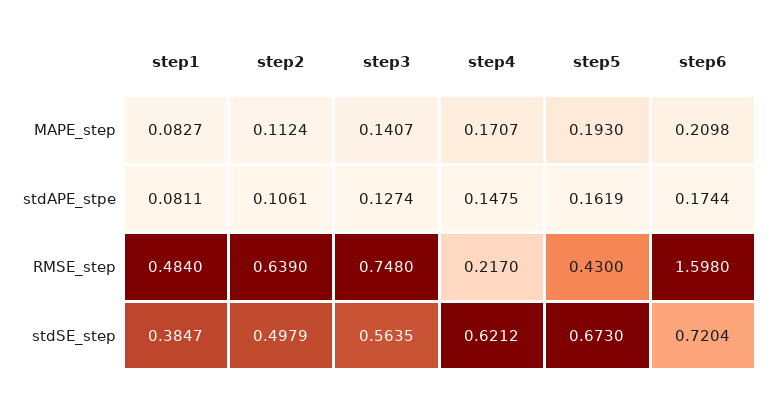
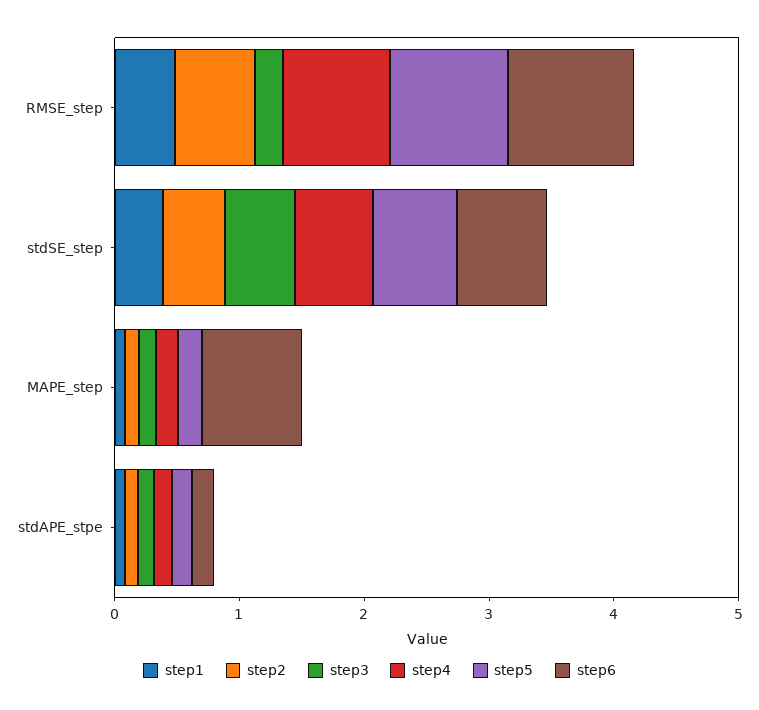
step6, MAPE_step: 0.2098 -> 0.8
step3, RMSE_step: 0.748 -> 0.2
step4, RMSE_step: 0.217 -> 0.8
step5, RMSE_step: 0.43 -> 1
step6, RMSE_step: 1.598 -> 1

